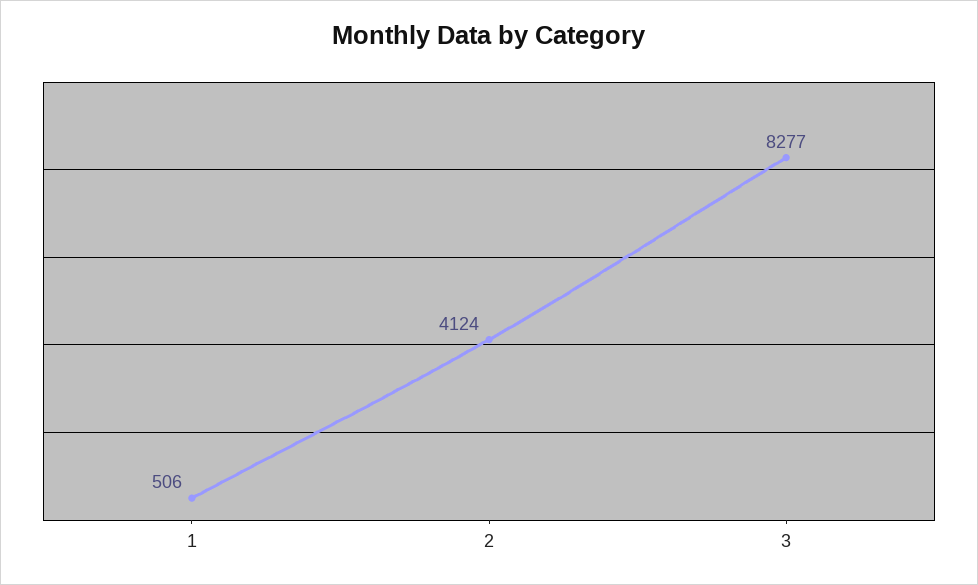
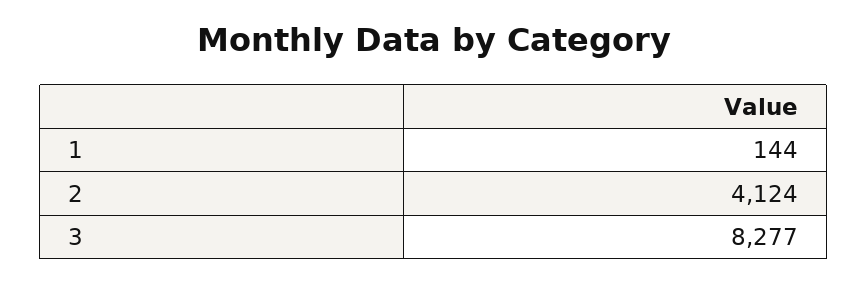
1: 506 -> 144

